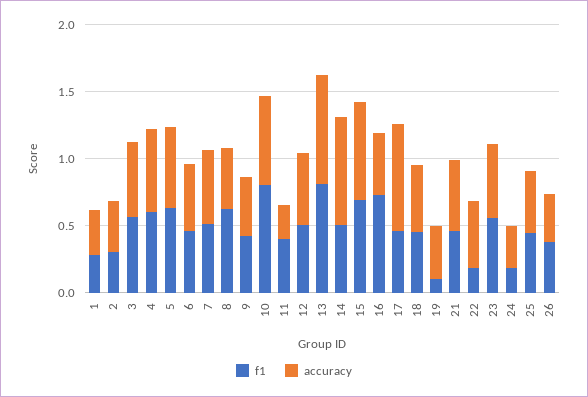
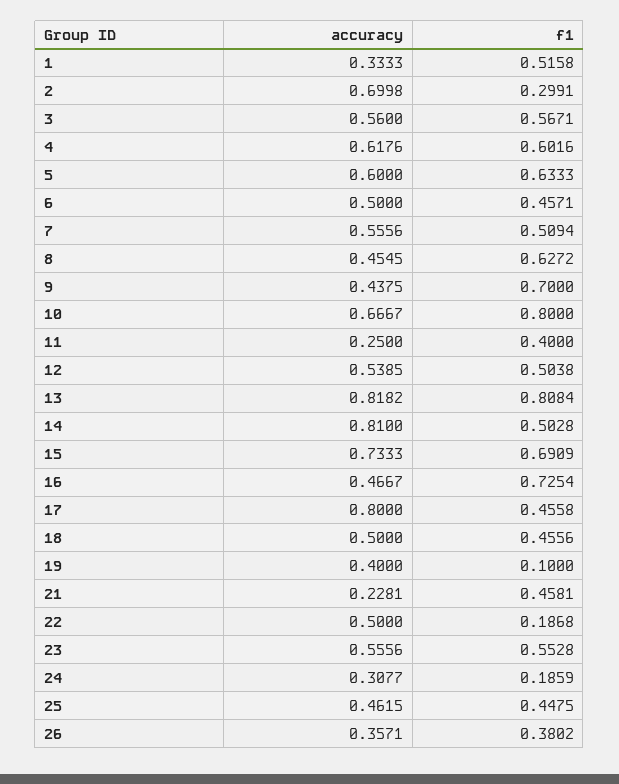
f1, 1: 0.3 -> 0.5158
accuracy, 2: 0.4 -> 0.6998
f1, 9: 0.4 -> 0.7
accuracy, 21: 0.5 -> 0.2281

